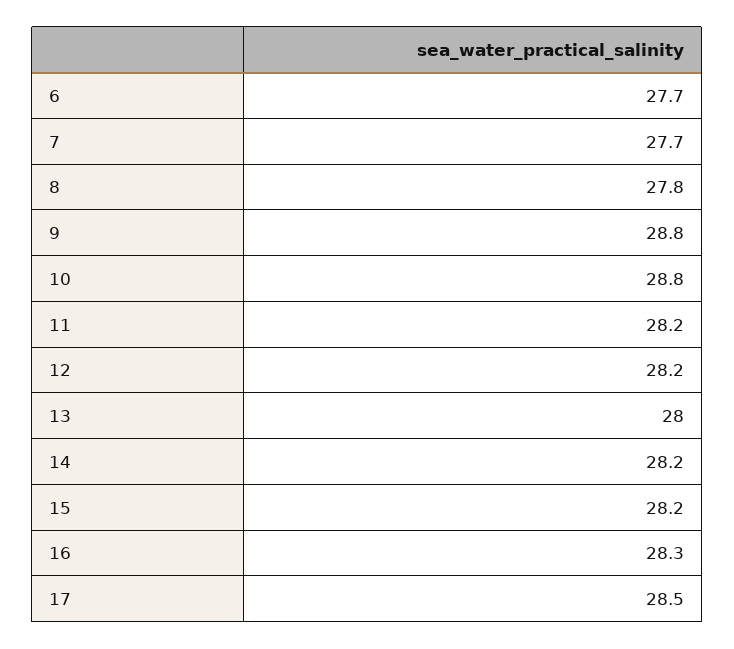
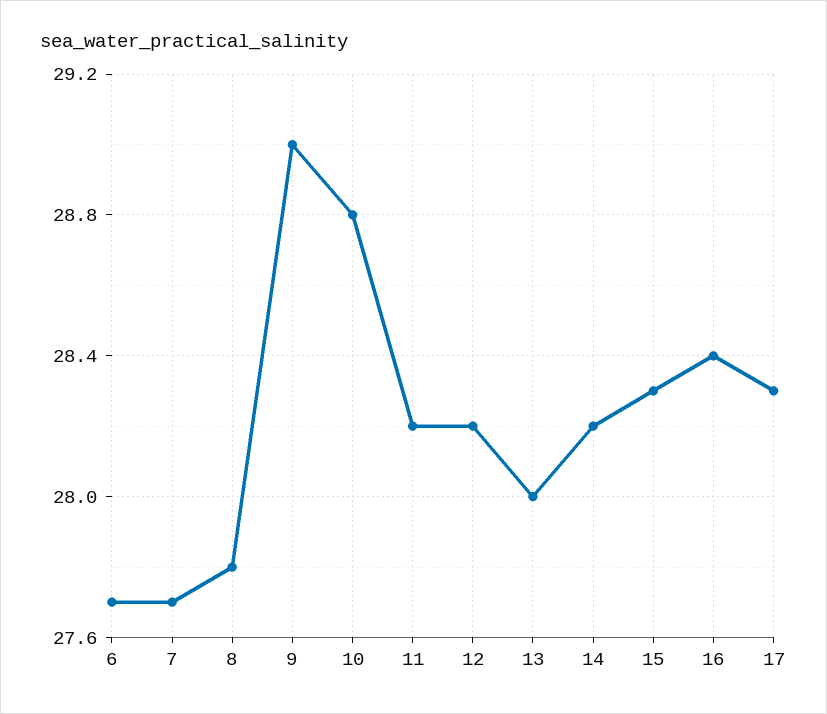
9: 28.8 -> 29
15: 28.2 -> 28.3
16: 28.3 -> 28.4
17: 28.5 -> 28.3

